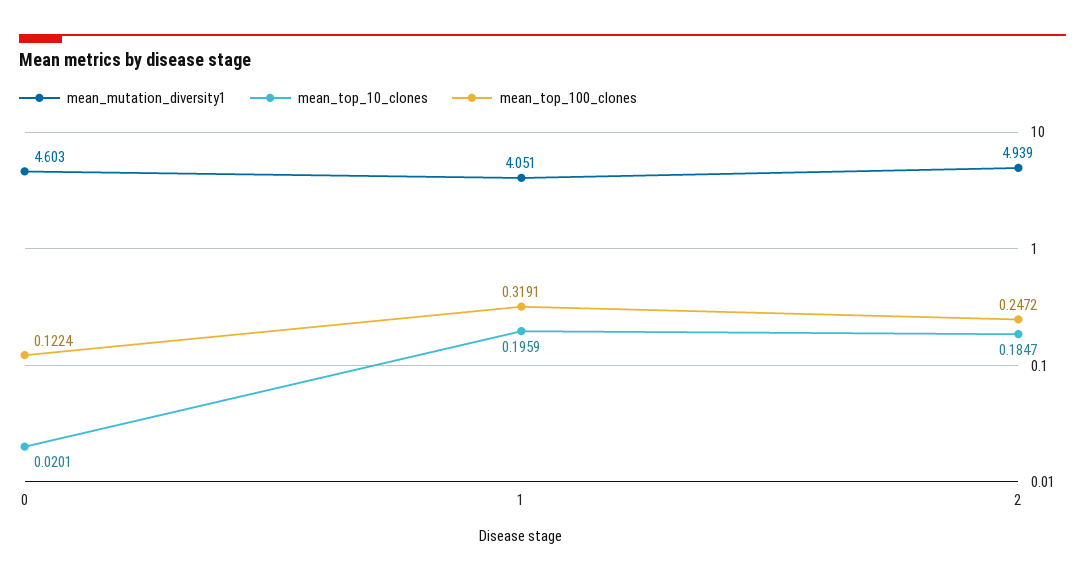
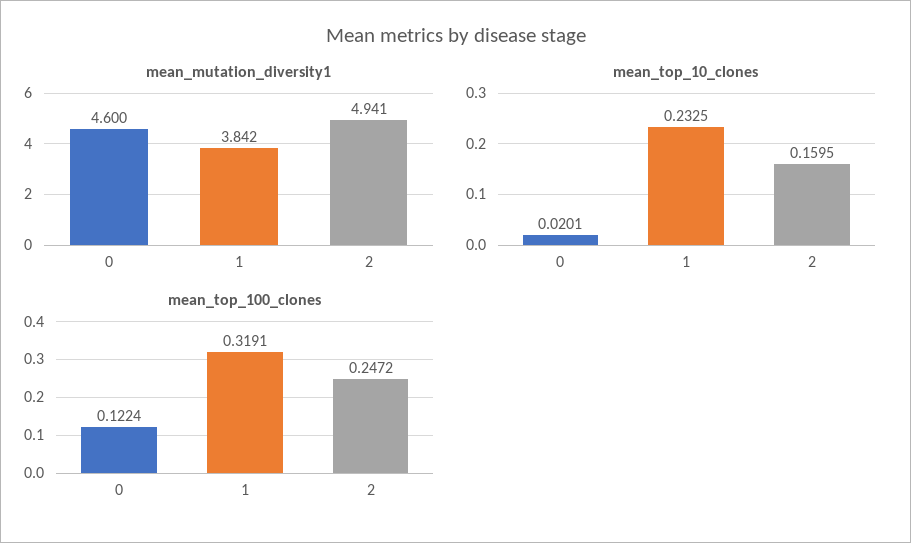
mean_mutation_diversity1, 0: 4.603 -> 4.6
mean_mutation_diversity1, 1: 4.051 -> 3.842
mean_top_10_clones, 1: 0.1959 -> 0.2325
mean_mutation_diversity1, 2: 4.939 -> 4.941
mean_top_10_clones, 2: 0.1847 -> 0.1595

